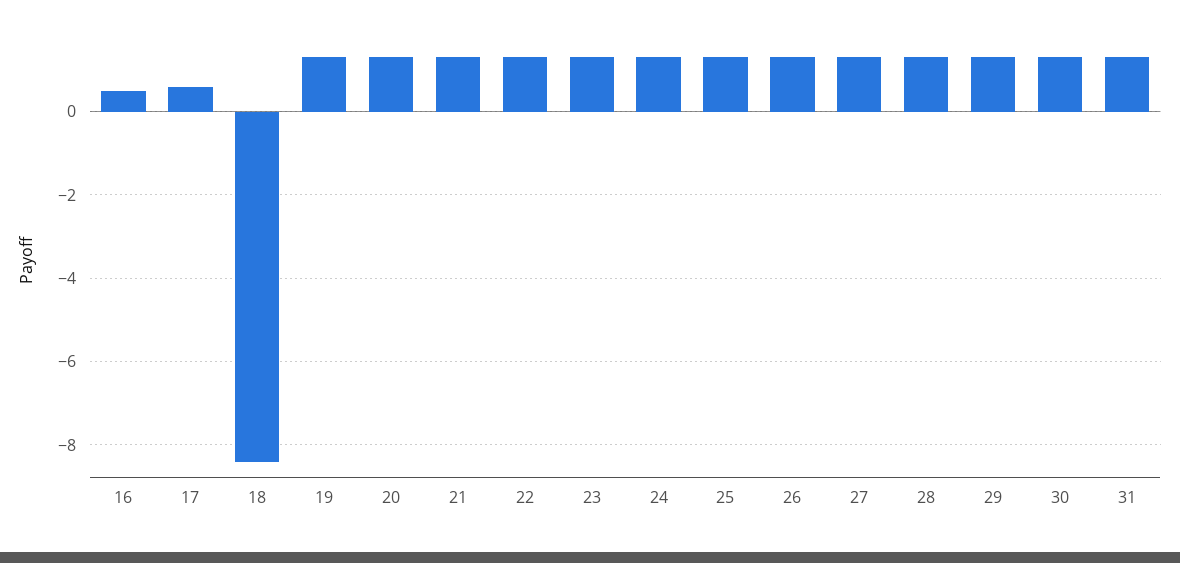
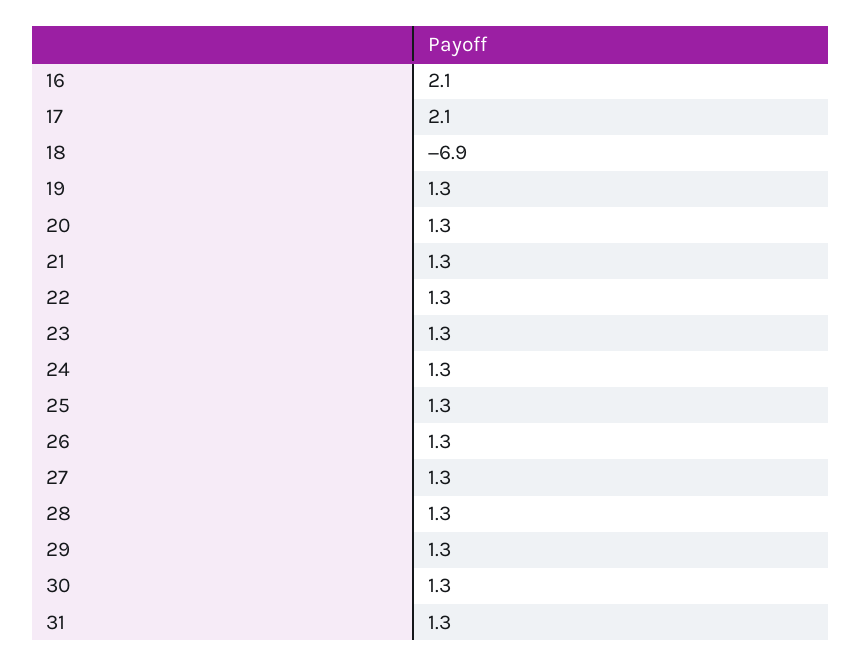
16: 0.5 -> 2.1
17: 0.5 -> 2.1
18: -8.5 -> -6.9

